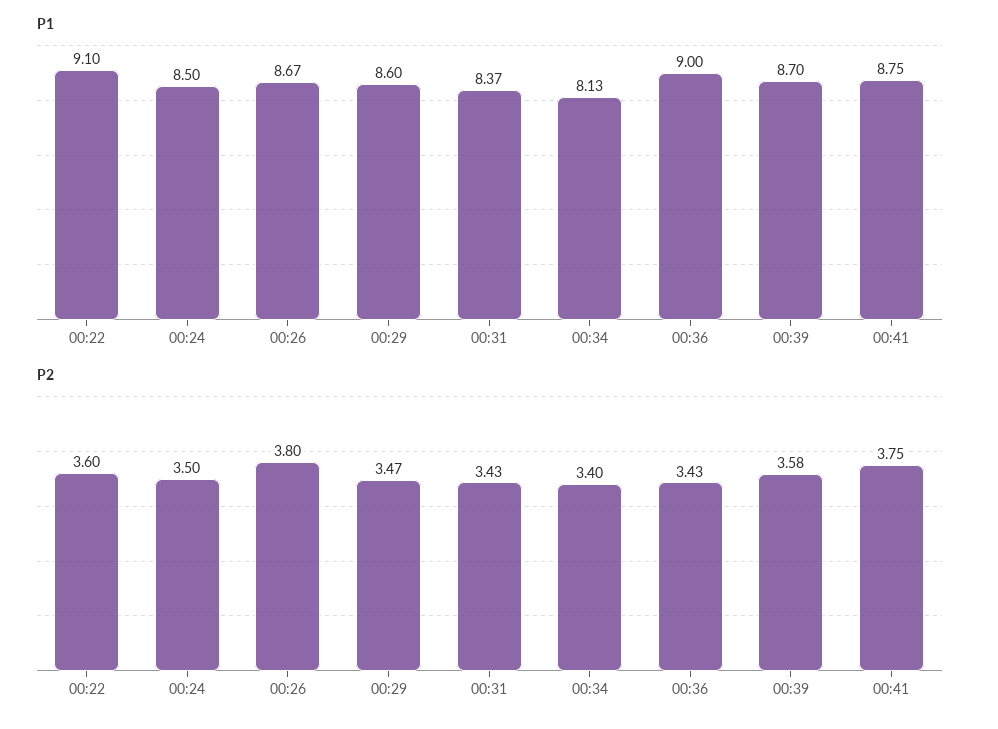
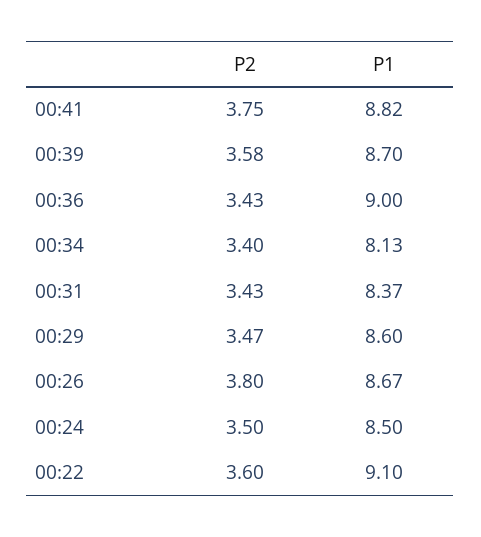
P1, 00:41: 8.75 -> 8.82

